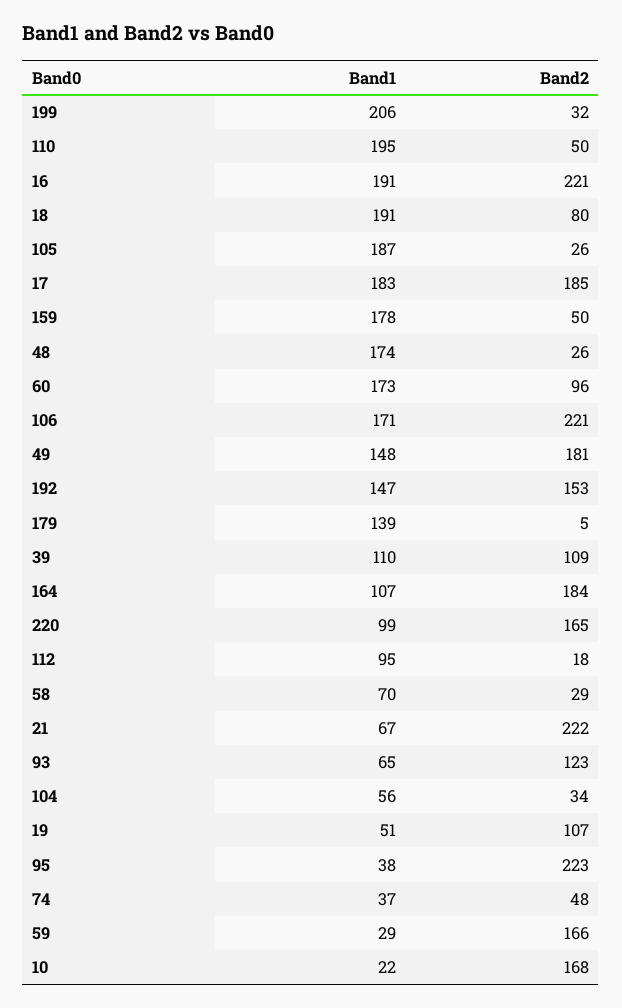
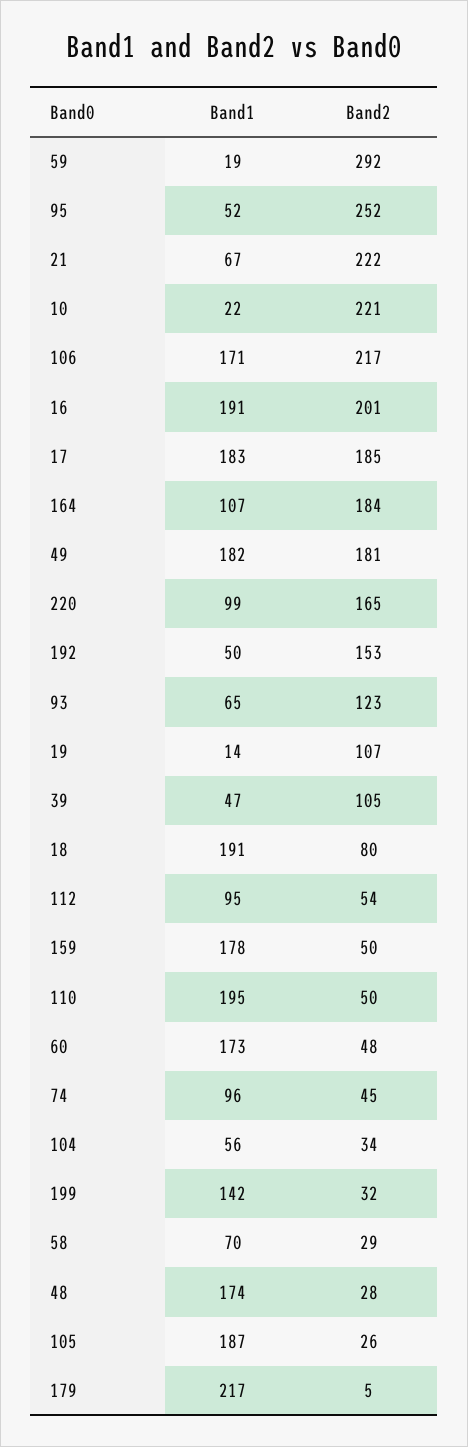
Band1, 199: 206 -> 142
Band2, 16: 221 -> 201
Band2, 48: 26 -> 28
Band2, 60: 96 -> 48
Band2, 106: 221 -> 217
Band1, 49: 148 -> 182
Band1, 192: 147 -> 50
Band1, 179: 139 -> 217
Band1, 39: 110 -> 47
Band2, 39: 109 -> 105
Band2, 112: 18 -> 54
Band1, 19: 51 -> 14
Band1, 95: 38 -> 52
Band2, 95: 223 -> 252
Band1, 74: 37 -> 96
Band2, 74: 48 -> 45
Band1, 59: 29 -> 19
Band2, 59: 166 -> 292
Band2, 10: 168 -> 221

